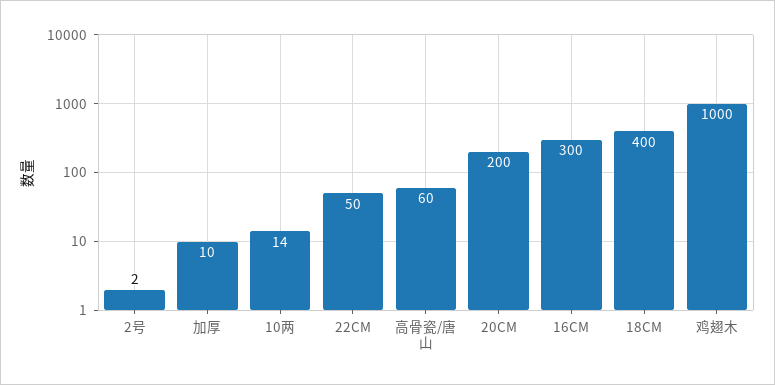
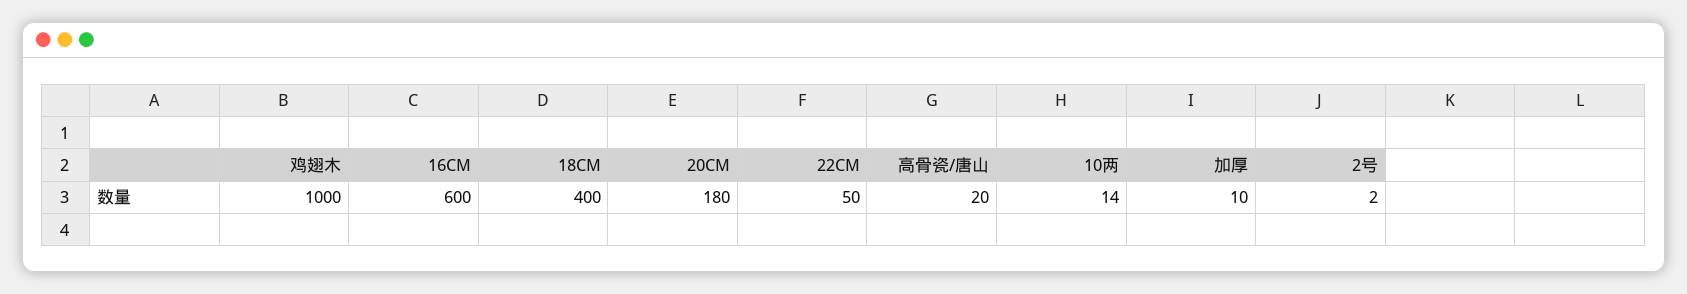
高骨瓷/唐山: 60 -> 20
20CM: 200 -> 180
16CM: 300 -> 600

